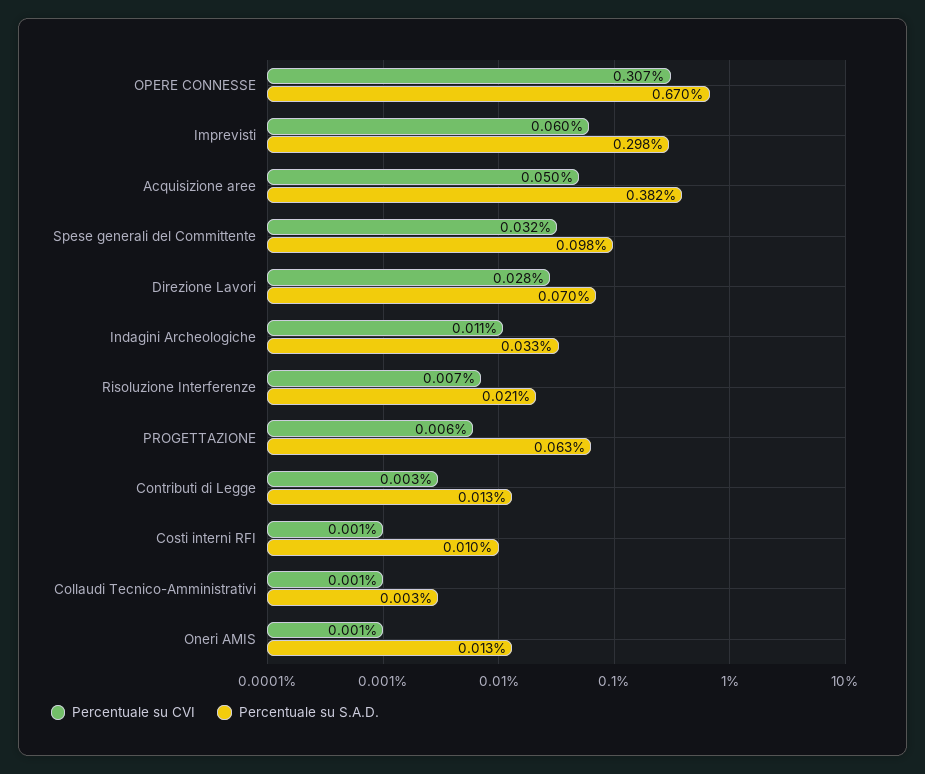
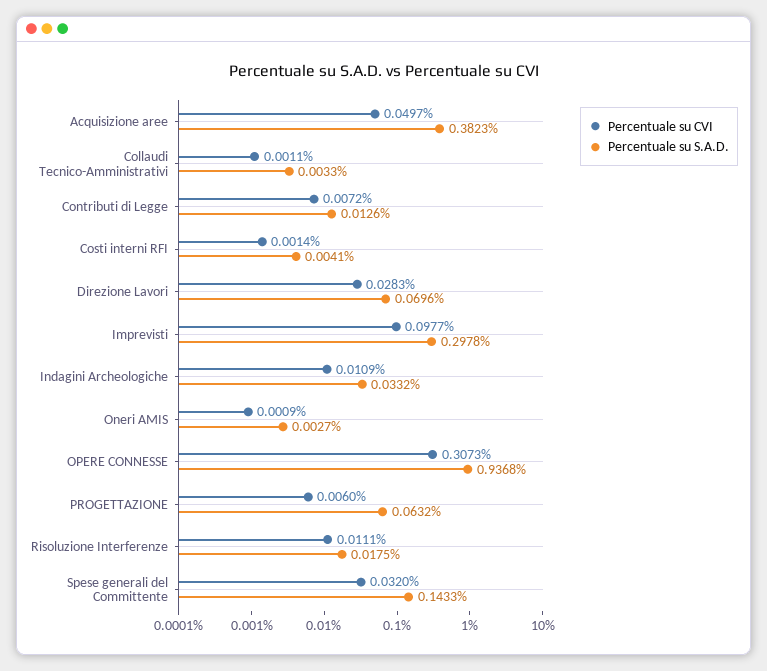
Percentuale su S.A.D., OPERE CONNESSE: 0.67 -> 0.9368
Percentuale su CVI, Imprevisti: 0.06 -> 0.0977
Percentuale su S.A.D., Spese generali del Committente: 0.098 -> 0.1433
Percentuale su CVI, Risoluzione Interferenze: 0.007 -> 0.0111
Percentuale su S.A.D., Risoluzione Interferenze: 0.021 -> 0.0175
Percentuale su CVI, Contributi di Legge: 0.003 -> 0.0072
Percentuale su S.A.D., Costi interni RFI: 0.01 -> 0.0041
Percentuale su S.A.D., Oneri AMIS: 0.013 -> 0.0027

